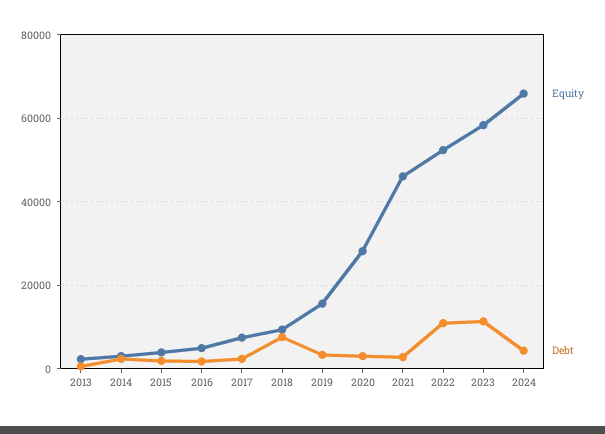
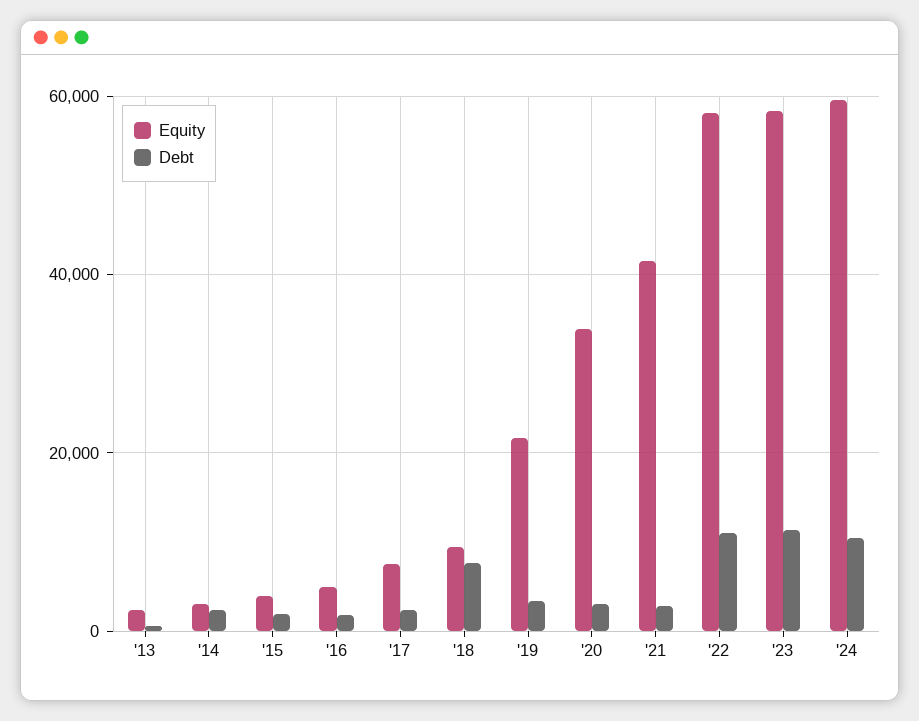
Equity, 2019: 16000 -> 22000
Equity, 2020: 28000 -> 34000
Equity, 2021: 46000 -> 42000
Equity, 2022: 52000 -> 58000
Equity, 2024: 66000 -> 60000
Debt, 2024: 4000 -> 10000

